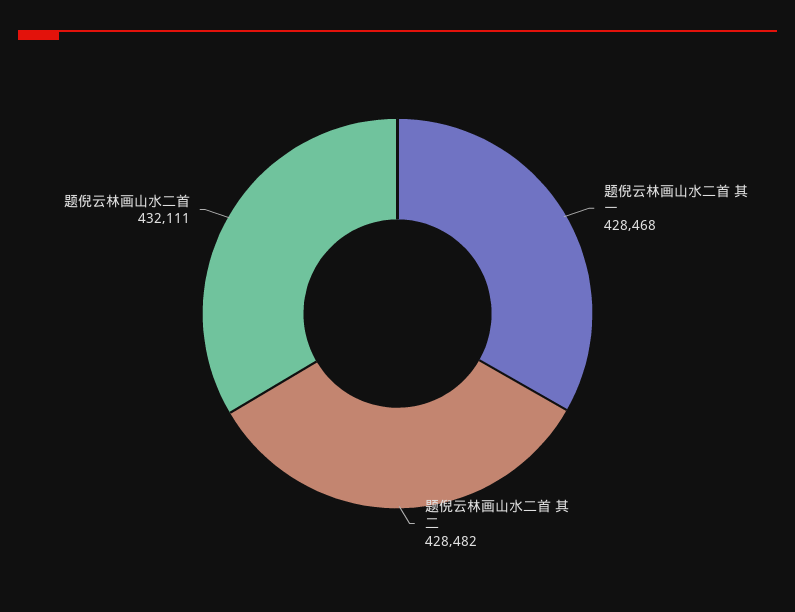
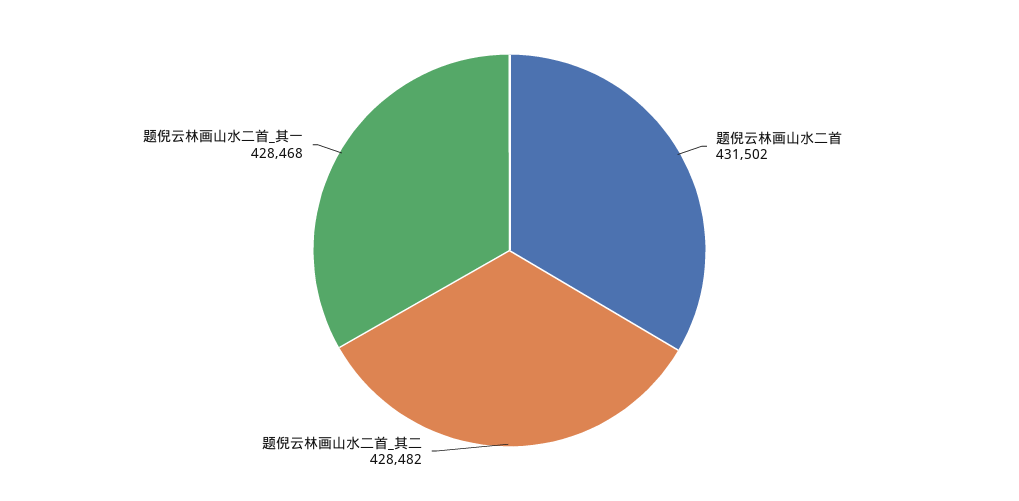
题倪云林画山水二首: 432111 -> 431502

